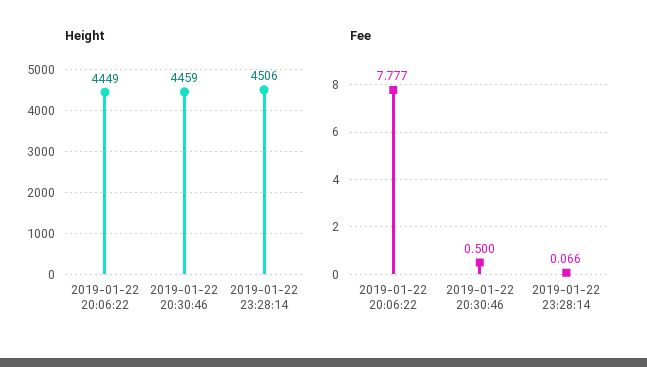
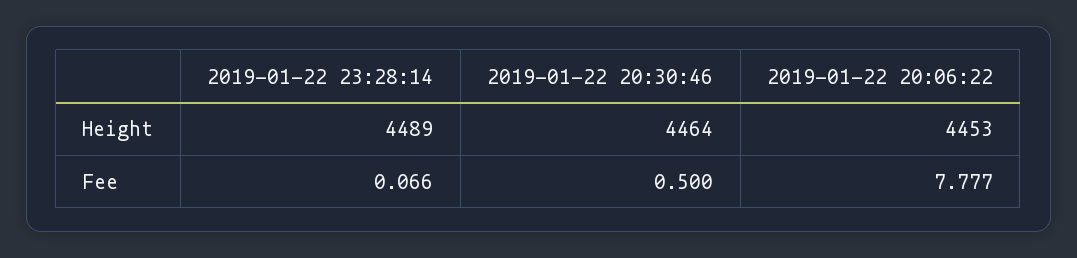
Height, 2019-01-22 20:06:22: 4449 -> 4453
Height, 2019-01-22 20:30:46: 4459 -> 4464
Height, 2019-01-22 23:28:14: 4506 -> 4489

